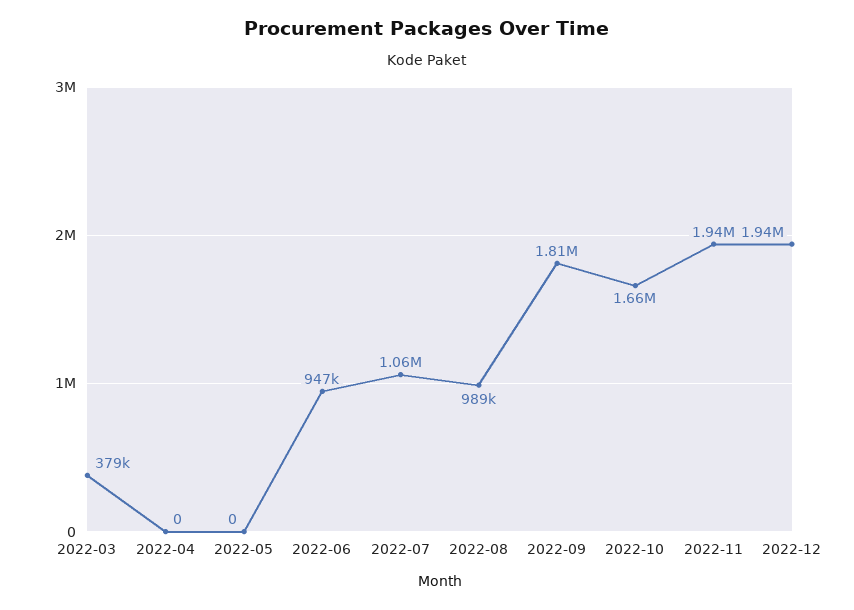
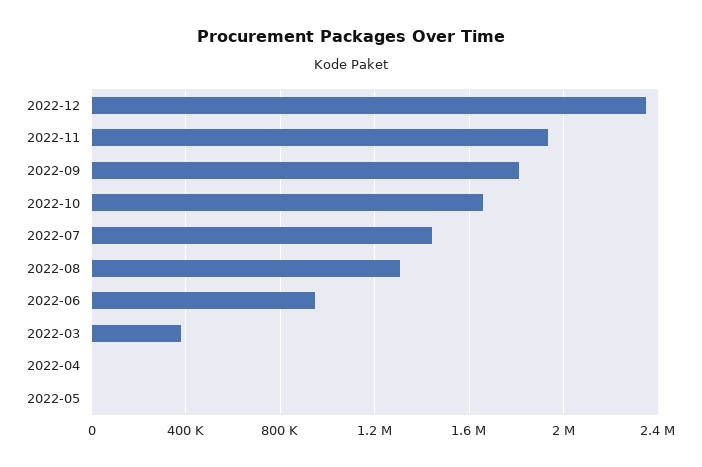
2022-07: 1060000 -> 1450000
2022-08: 989000 -> 1300000
2022-12: 1940000 -> 2350000

